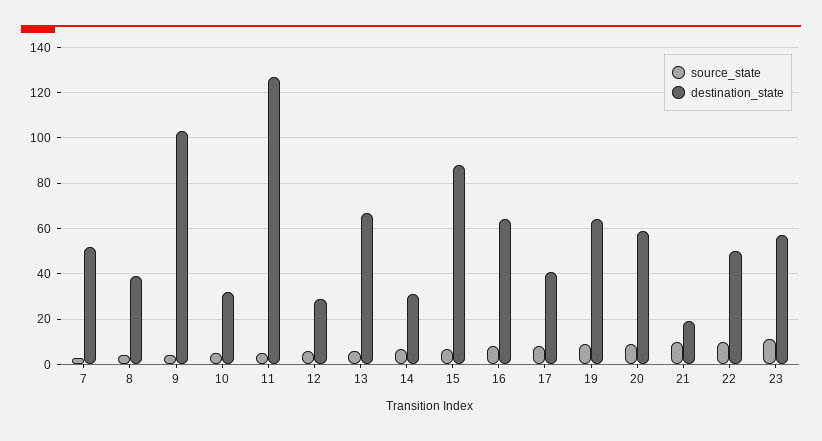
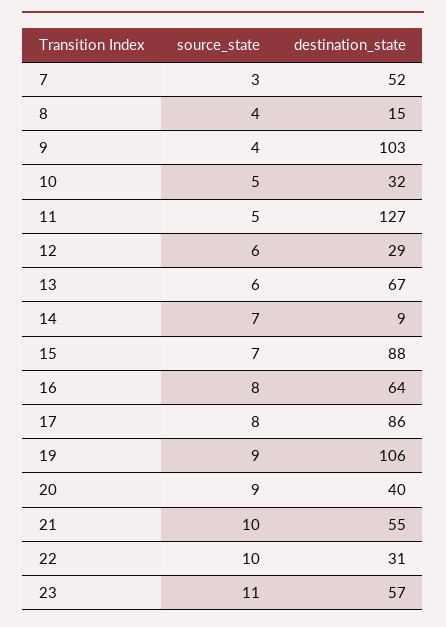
destination_state, 8: 40 -> 15
destination_state, 14: 30 -> 9
destination_state, 17: 40 -> 86
destination_state, 19: 65 -> 106
destination_state, 20: 60 -> 40
destination_state, 21: 20 -> 55
destination_state, 22: 50 -> 31

